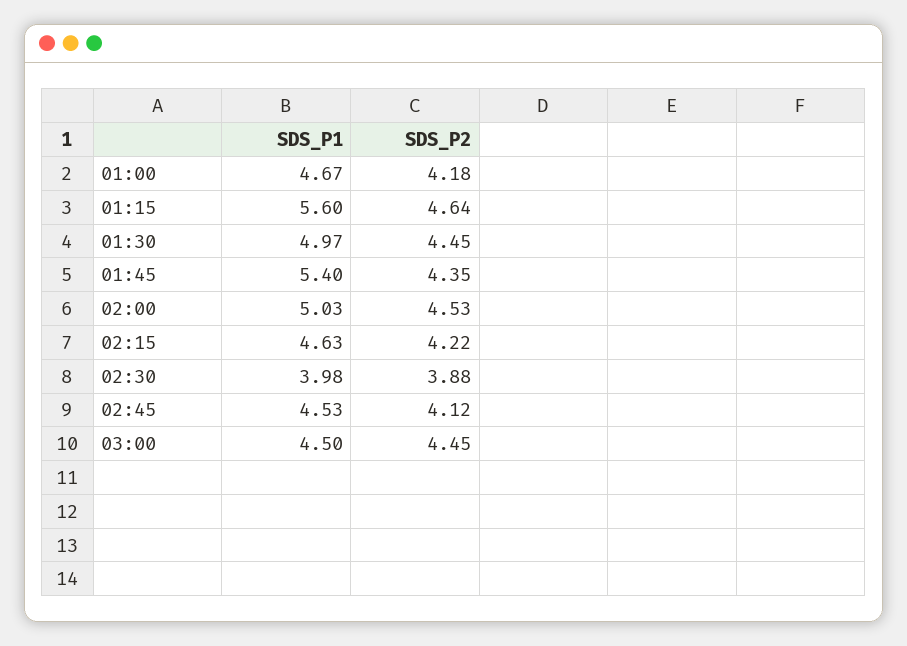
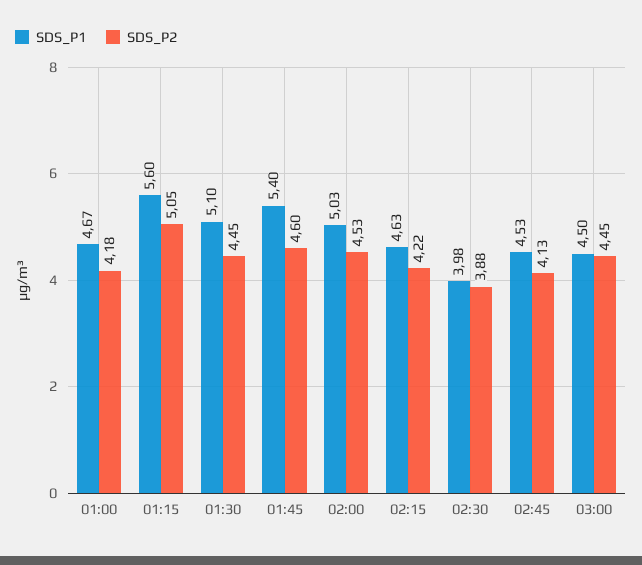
SDS_P2, 01:15: 4.64 -> 5.05
SDS_P1, 01:30: 4.97 -> 5.1
SDS_P2, 01:45: 4.35 -> 4.6
SDS_P2, 02:45: 4.12 -> 4.13

